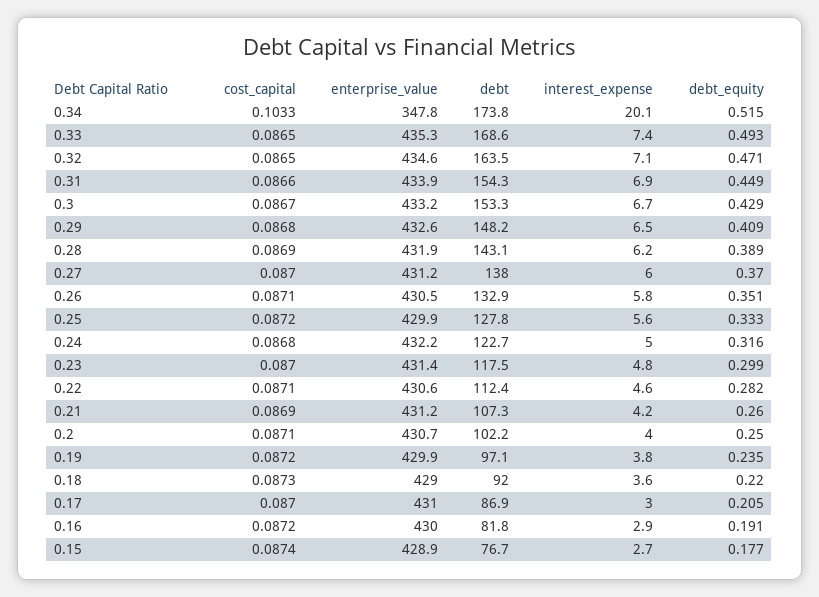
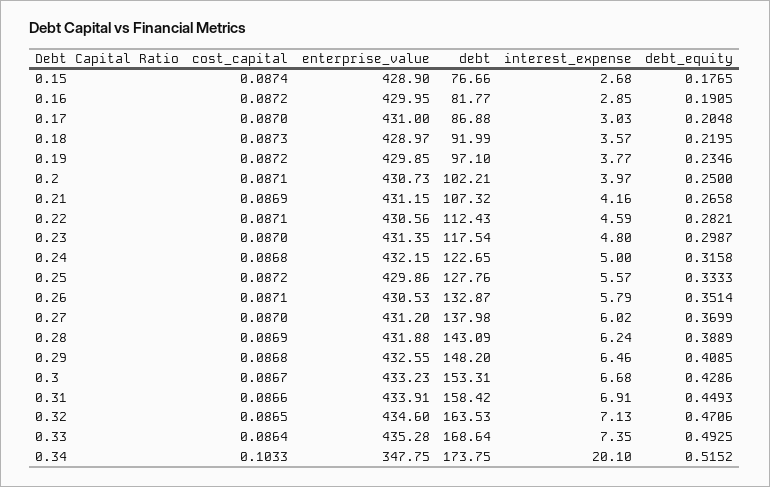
cost_capital, 0.33: 0.0865 -> 0.0864
debt, 0.31: 154.3 -> 158.42
debt_equity, 0.21: 0.26 -> 0.2658

